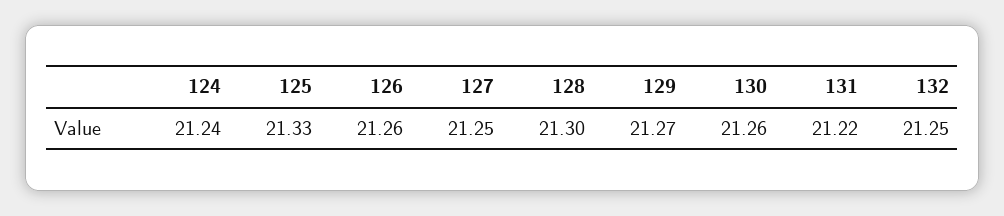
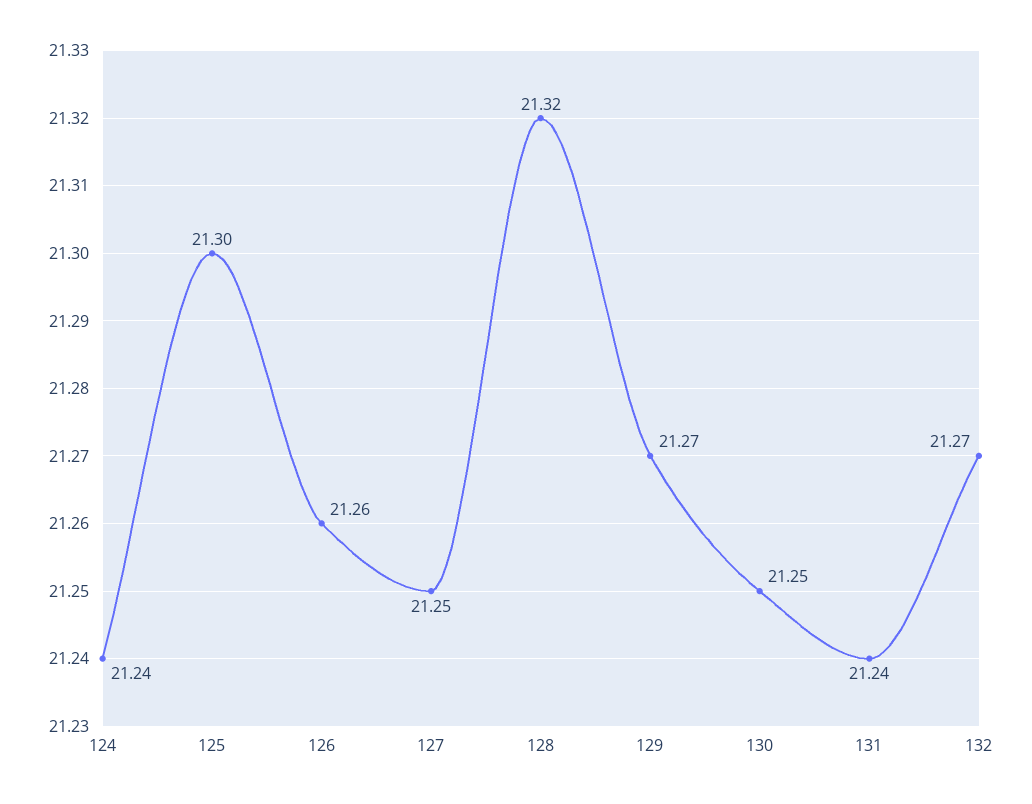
125: 21.33 -> 21.3
128: 21.3 -> 21.32
130: 21.26 -> 21.25
131: 21.22 -> 21.24
132: 21.25 -> 21.27

